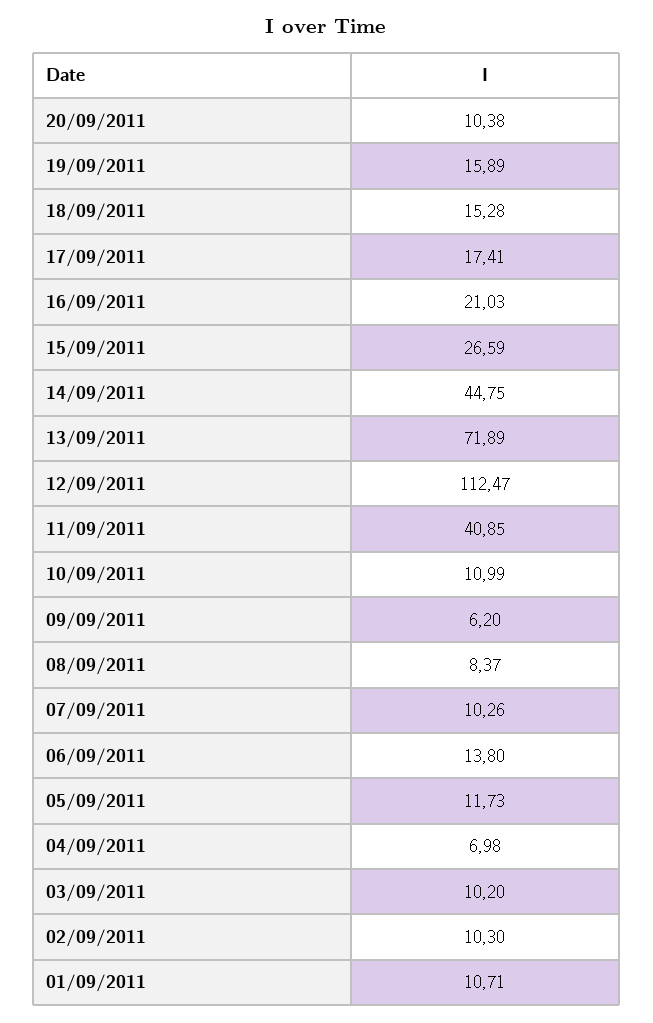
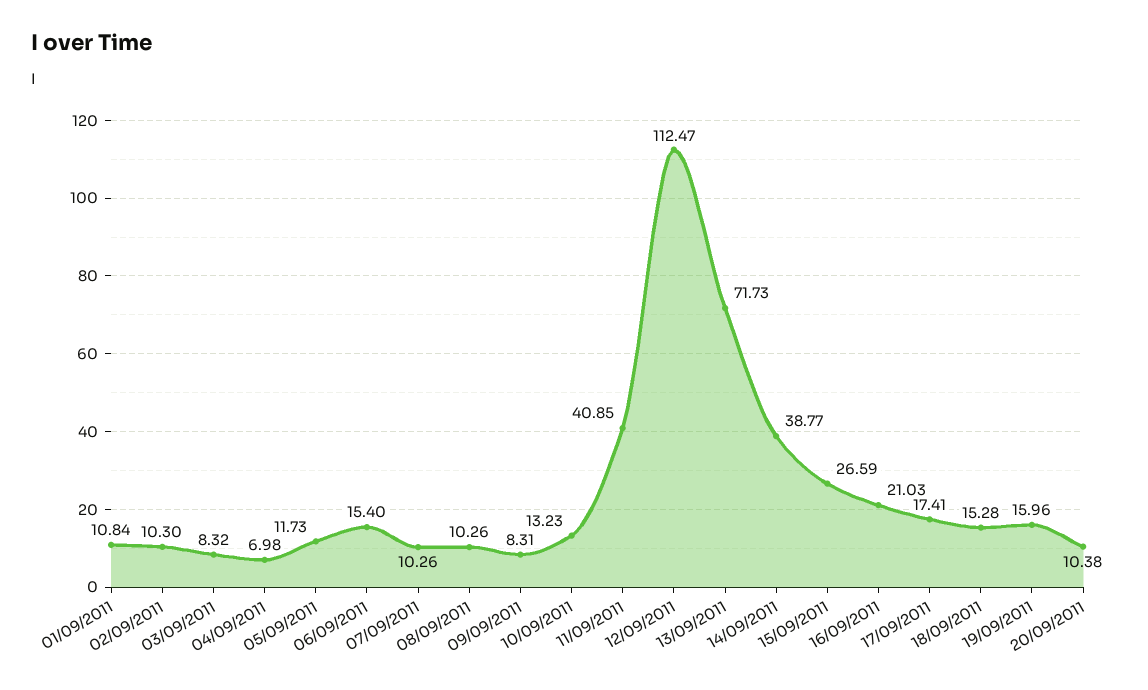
19/09/2011: 15.89 -> 15.96
14/09/2011: 44.75 -> 38.77
13/09/2011: 71.89 -> 71.73
10/09/2011: 10.99 -> 13.23
09/09/2011: 6.2 -> 8.31
08/09/2011: 8.37 -> 10.26
06/09/2011: 13.8 -> 15.4
03/09/2011: 10.2 -> 8.32
01/09/2011: 10.71 -> 10.84

